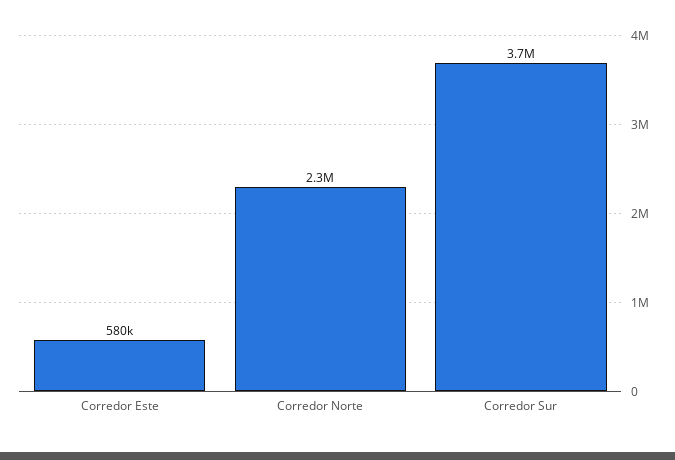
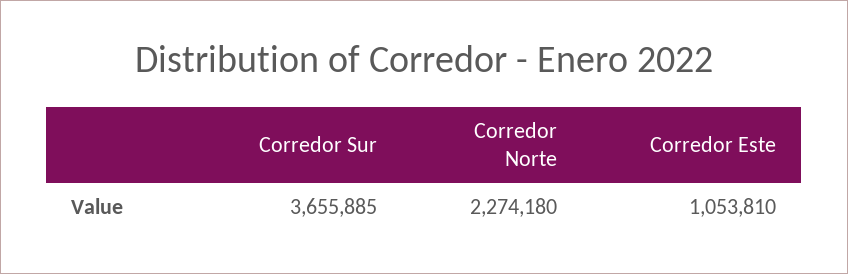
Corredor Este: 580000 -> 1053810

